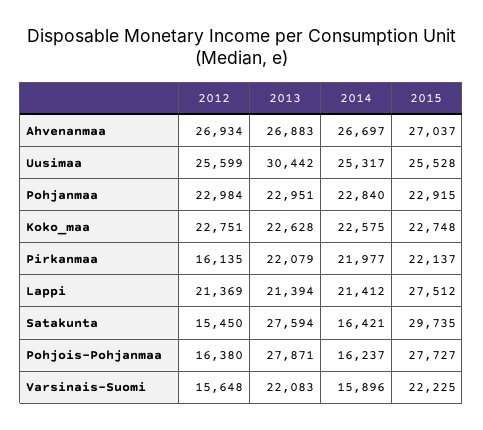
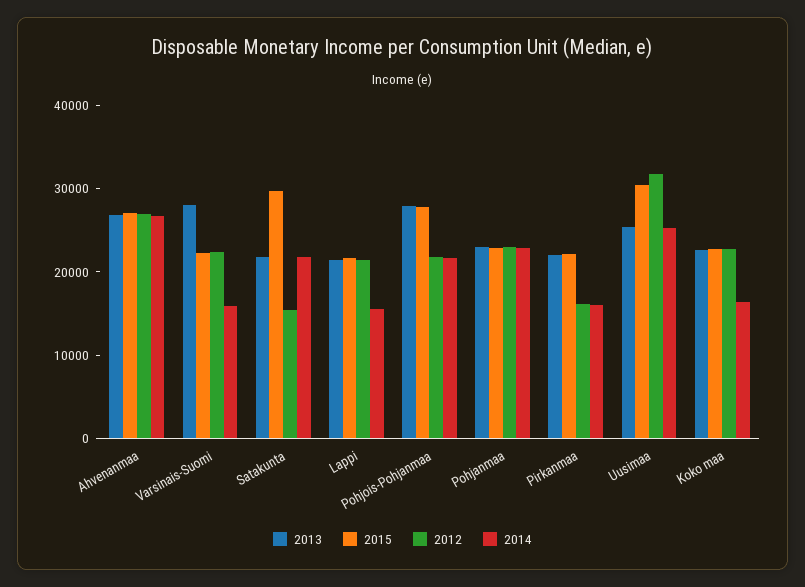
2012, Uusimaa: 25599 -> 32000
2013, Uusimaa: 30442 -> 26000
2015, Uusimaa: 25528 -> 30000
2014, Koko_maa: 22575 -> 16000
2014, Pirkanmaa: 21977 -> 16000
2014, Lappi: 21412 -> 16000
2015, Lappi: 27512 -> 22000
2013, Satakunta: 27594 -> 22000
2014, Satakunta: 16421 -> 22000
2012, Pohjois-Pohjanmaa: 16380 -> 22000
2014, Pohjois-Pohjanmaa: 16237 -> 22000
2012, Varsinais-Suomi: 15648 -> 22000
2013, Varsinais-Suomi: 22083 -> 28000

